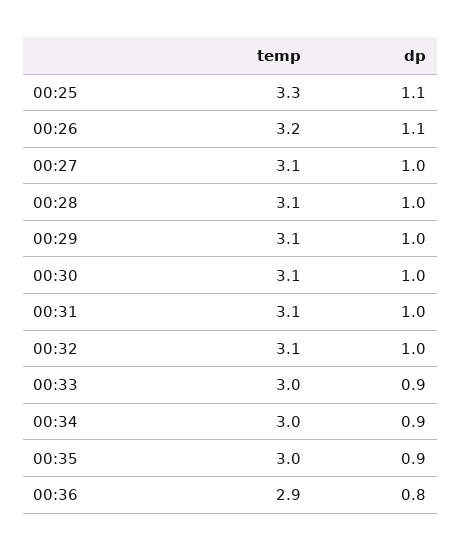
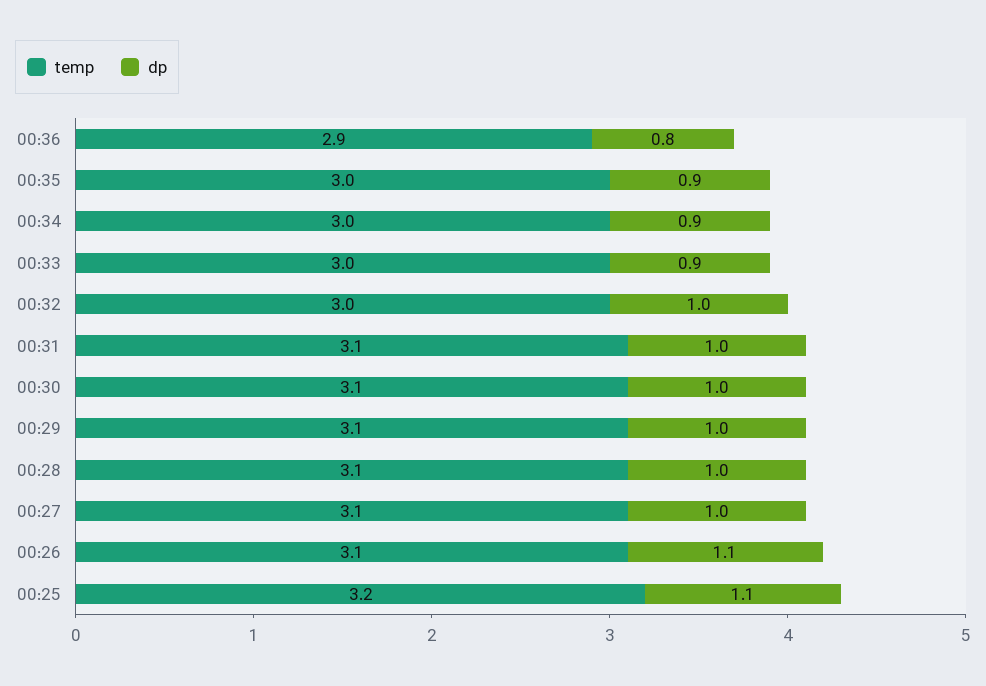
temp, 00:25: 3.3 -> 3.2
temp, 00:26: 3.2 -> 3.1
temp, 00:32: 3.1 -> 3

